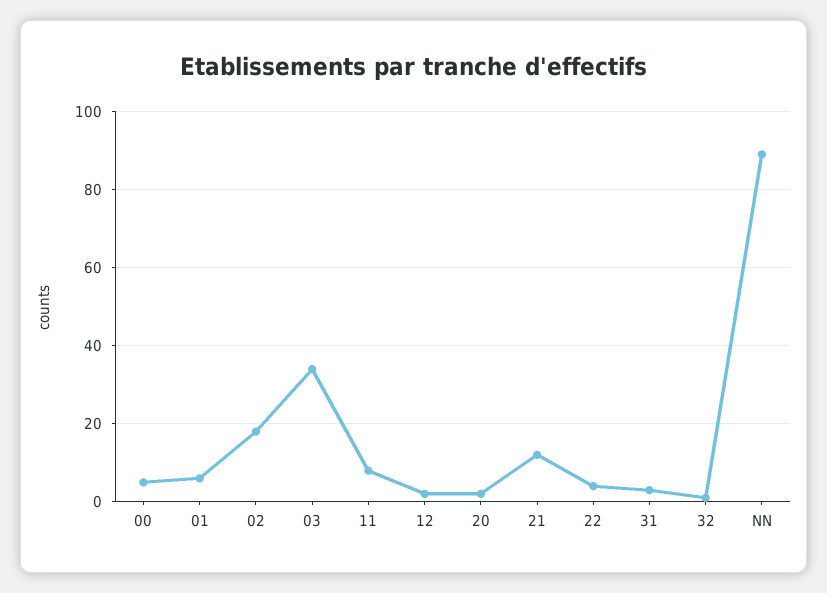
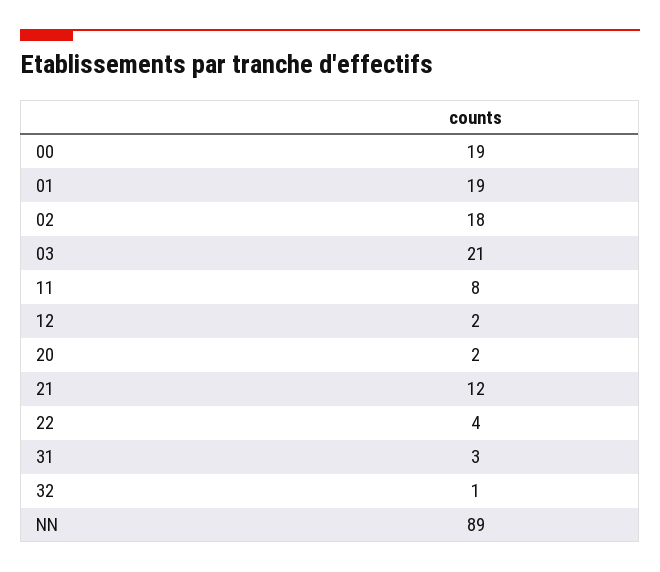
00: 5 -> 19
01: 5 -> 19
03: 35 -> 21

